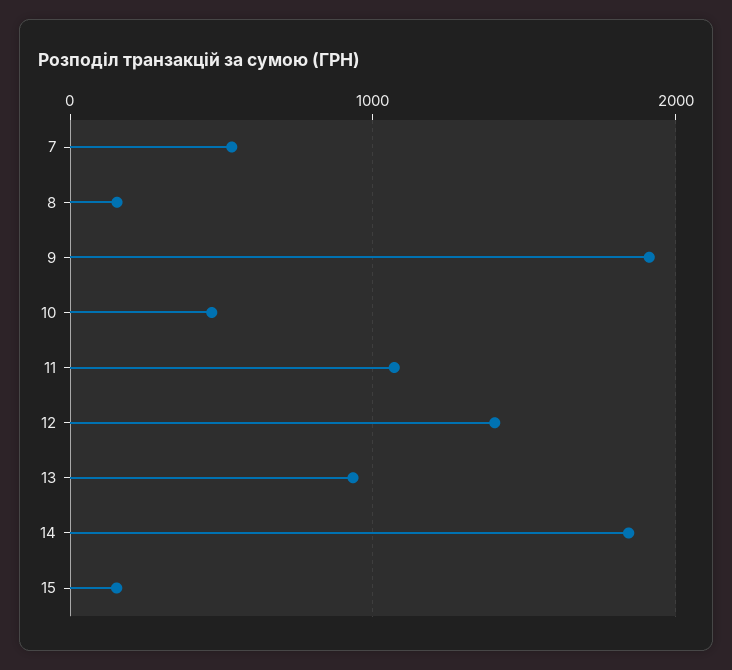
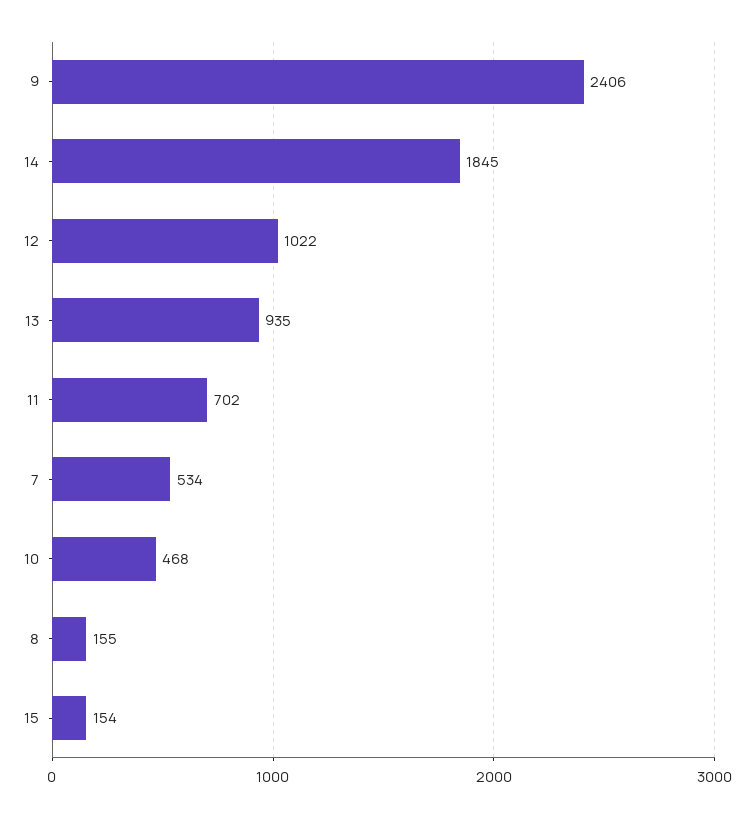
9: 1900 -> 2406
11: 1100 -> 702
12: 1400 -> 1022

